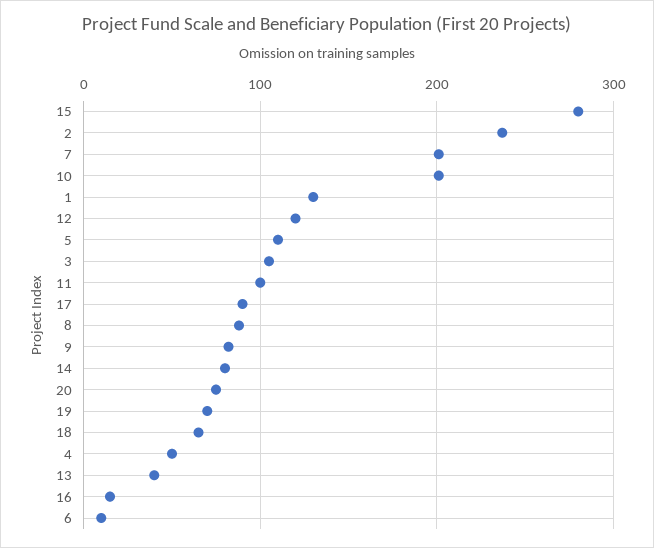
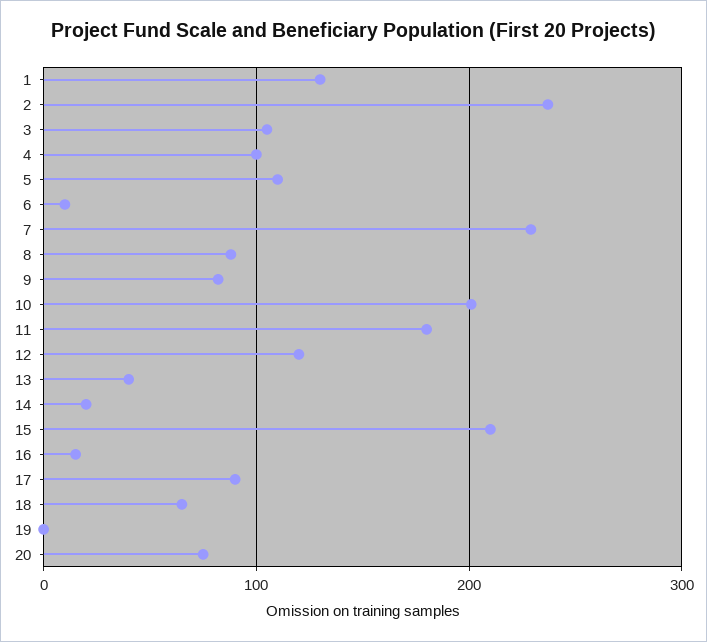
15: 280 -> 210
7: 200 -> 230
11: 100 -> 180
14: 80 -> 20
19: 70 -> 0
4: 50 -> 100

